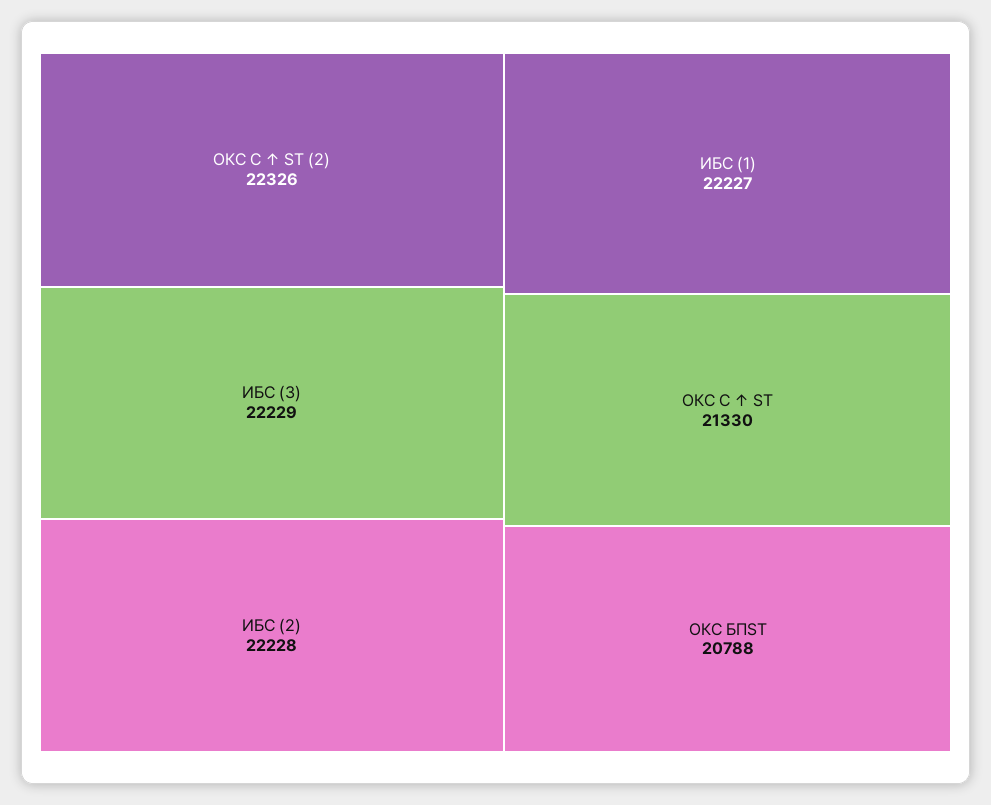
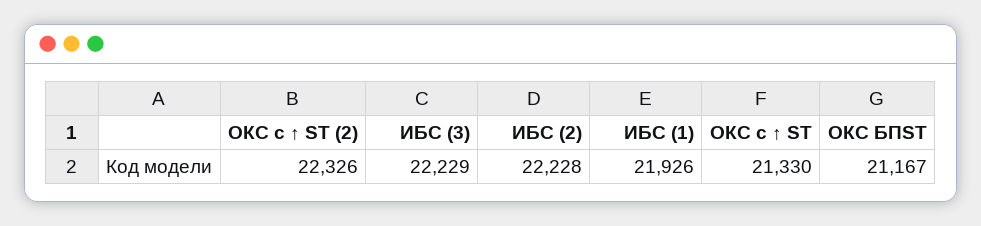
ИБС (1): 22227 -> 21926
ОКС БПST: 20788 -> 21167

